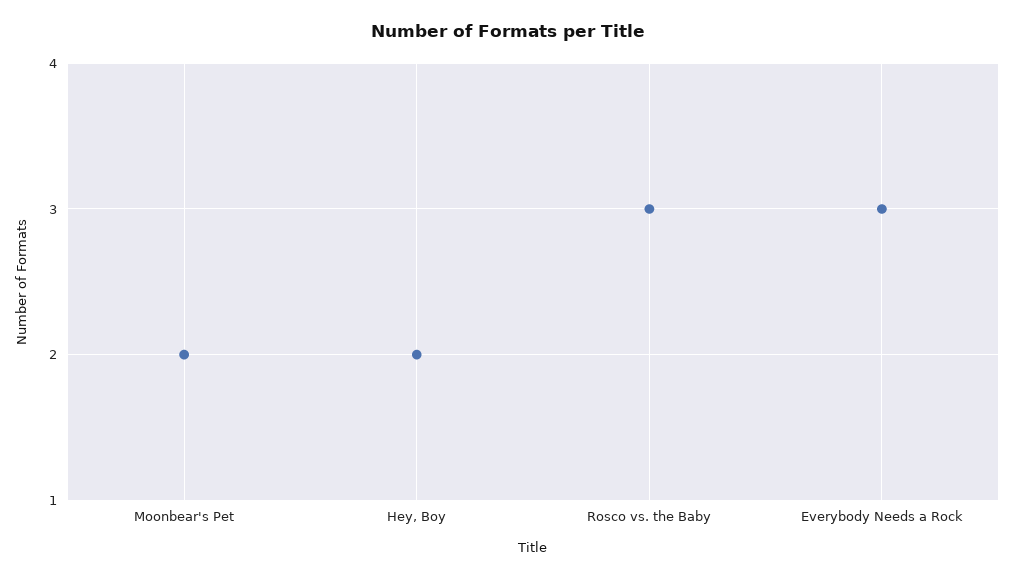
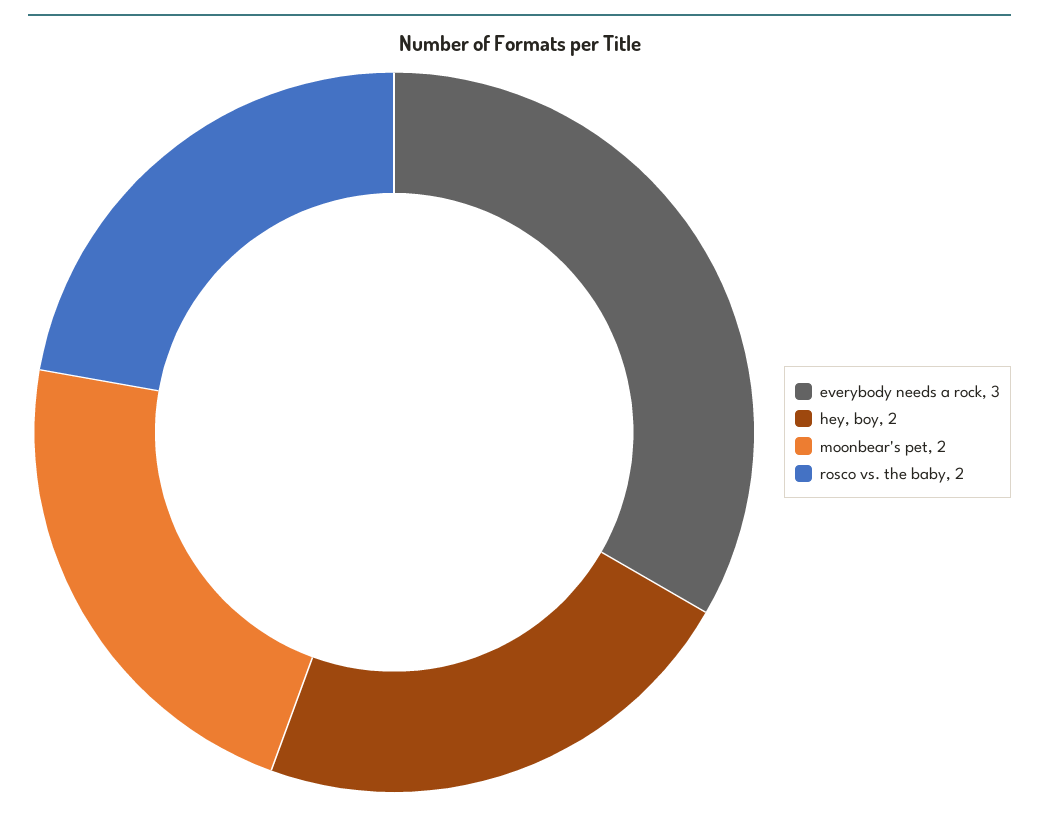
Rosco vs. the Baby: 3 -> 2

